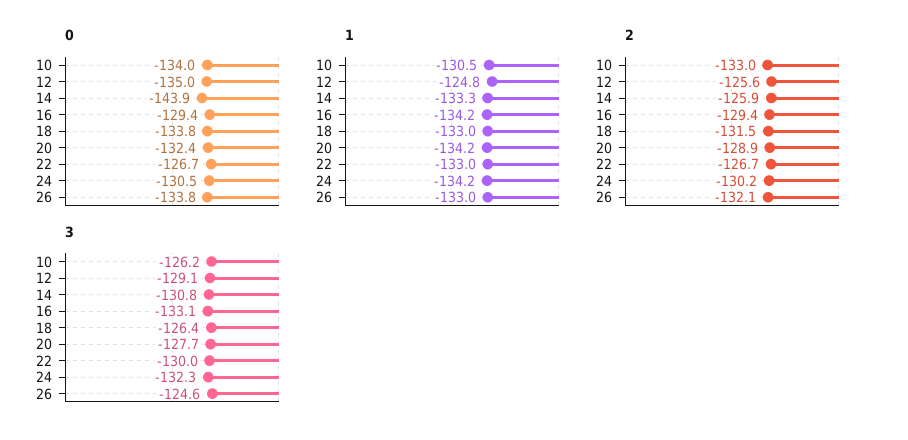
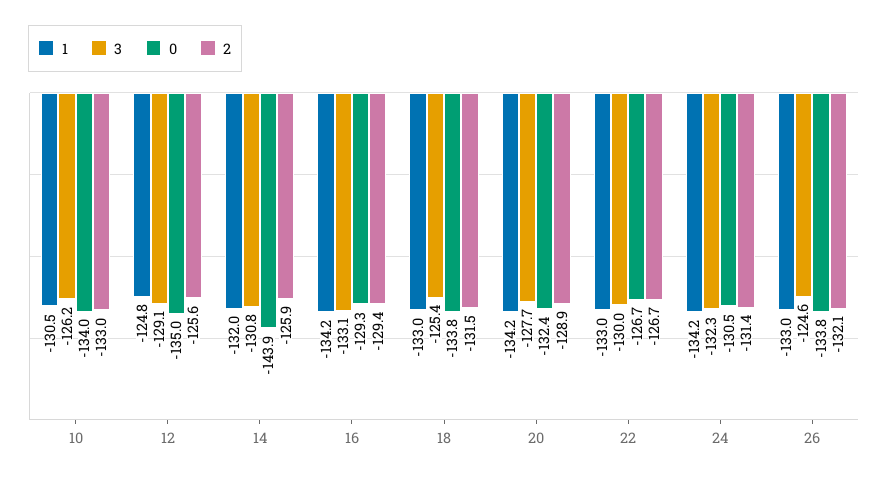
0, 16: -129.4 -> -129.3
1, 14: -133.3 -> -132
2, 24: -130.2 -> -131.4
3, 18: -126.4 -> -125.4

